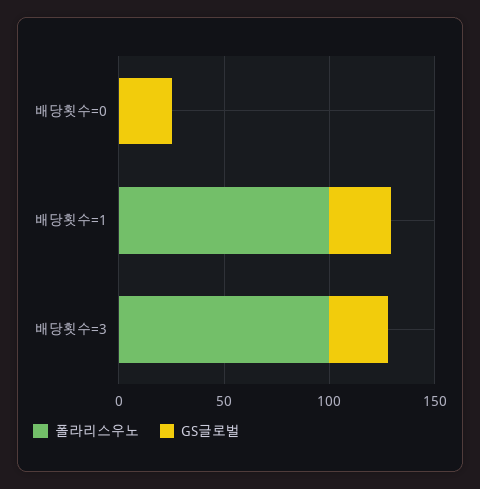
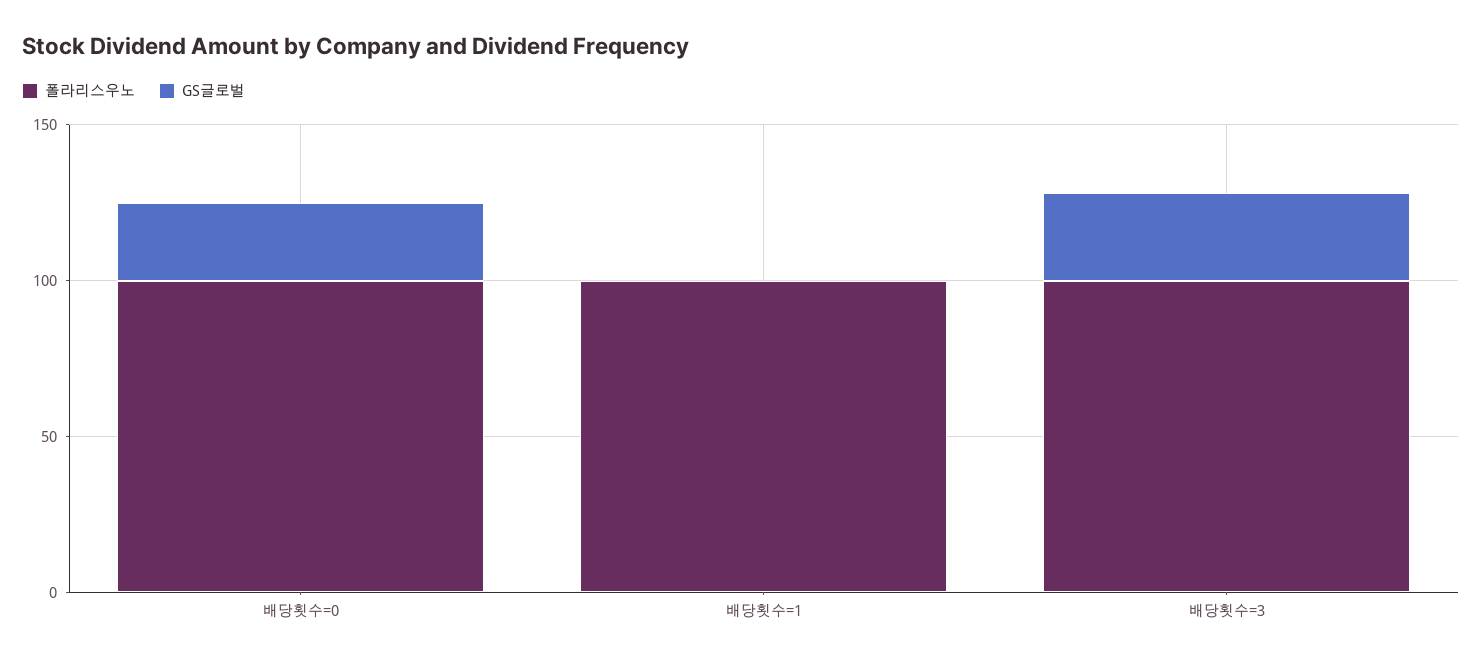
폴라리스우노, 배당횟수=0: 0 -> 100
GS글로벌, 배당횟수=1: 30 -> 0

